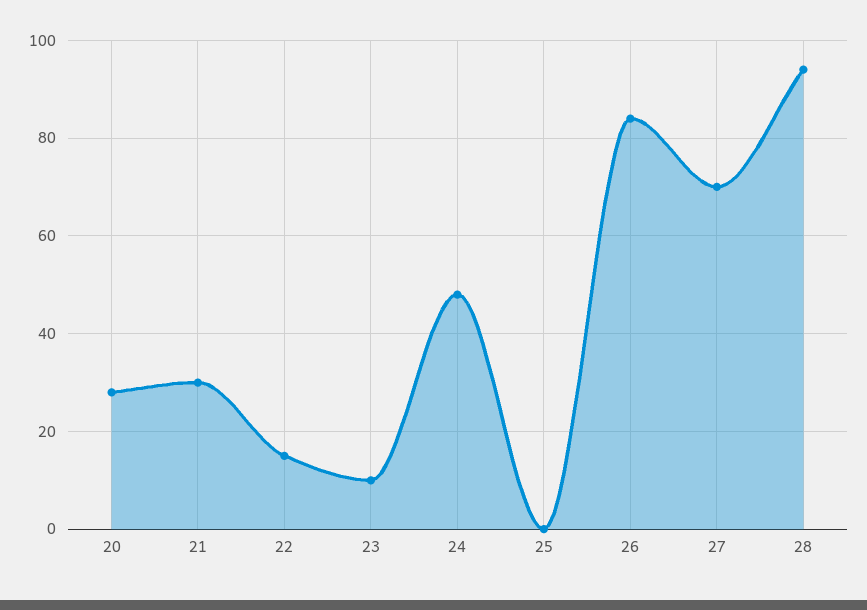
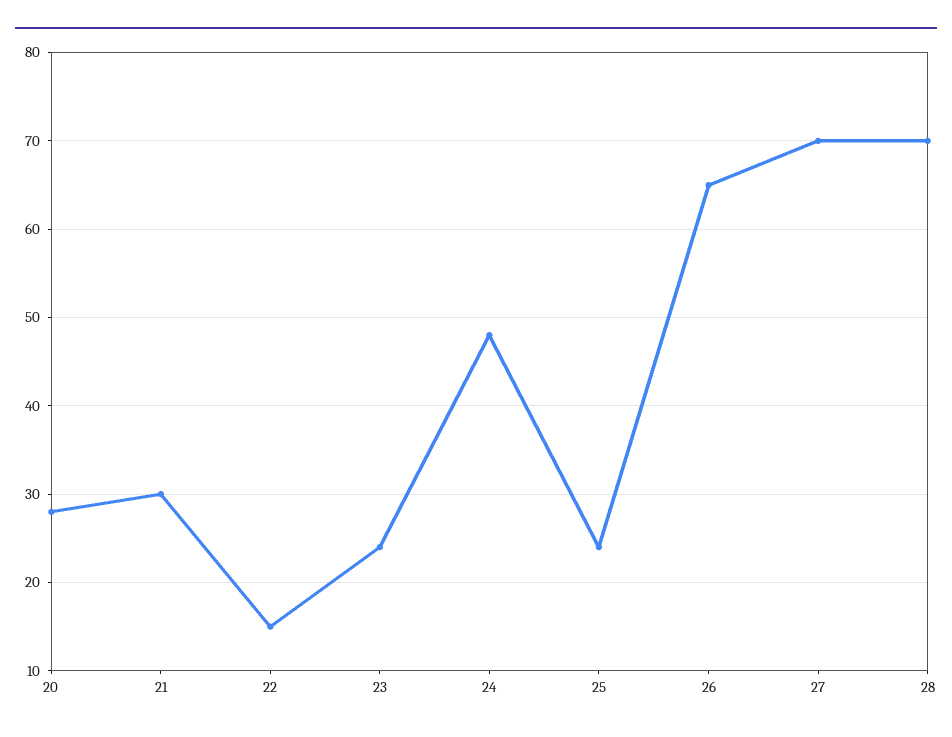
23: 10 -> 24
25: 0 -> 24
26: 85 -> 65
28: 95 -> 70

